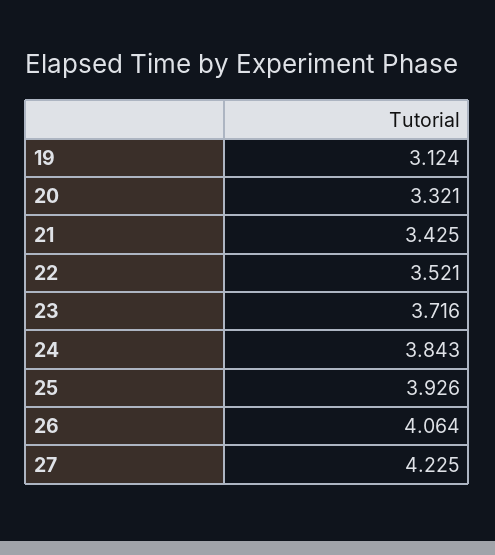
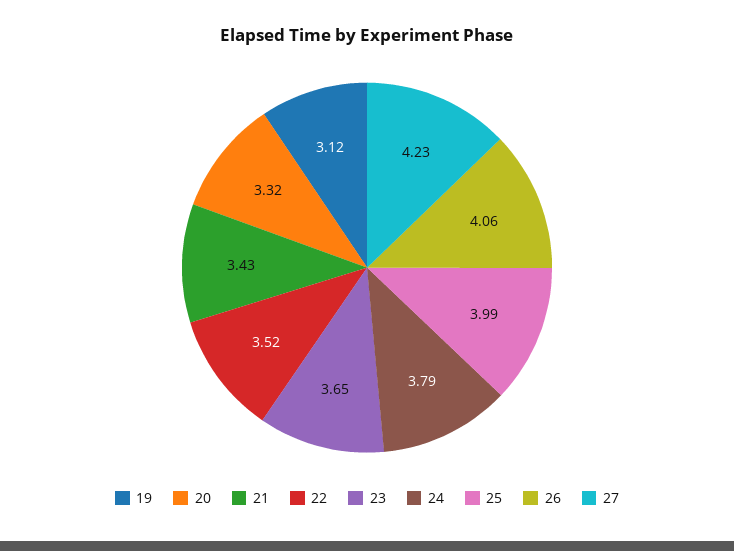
23: 3.716 -> 3.65
24: 3.843 -> 3.79
25: 3.926 -> 3.99

